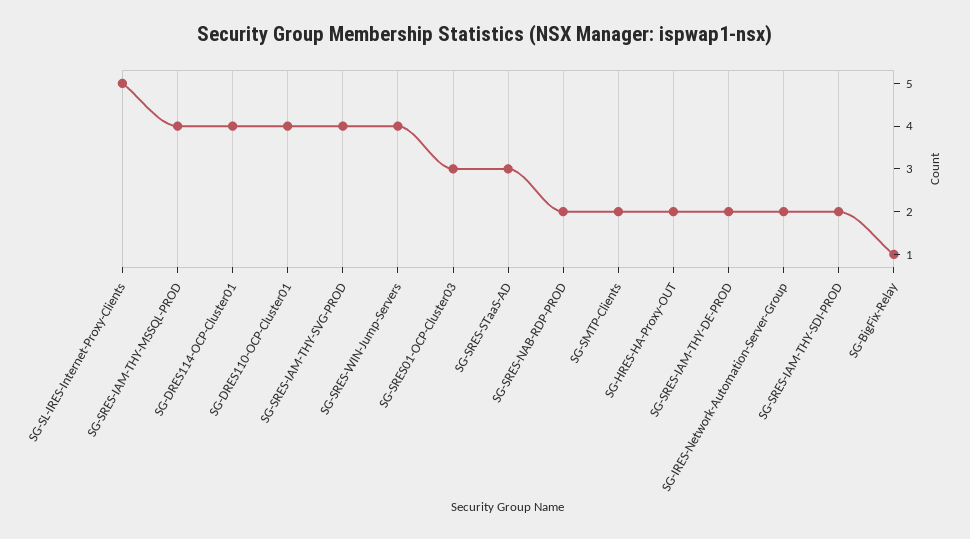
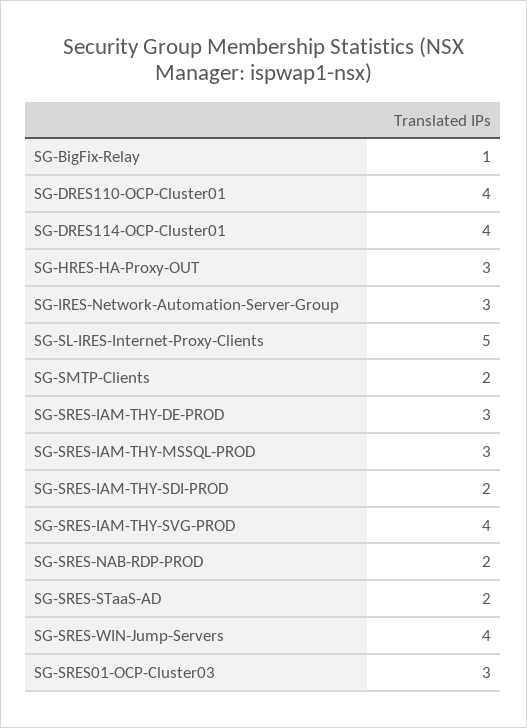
SG-SRES-IAM-THY-MSSQL-PROD: 4 -> 3
SG-SRES-STaaS-AD: 3 -> 2
SG-HRES-HA-Proxy-OUT: 2 -> 3
SG-SRES-IAM-THY-DE-PROD: 2 -> 3
SG-IRES-Network-Automation-Server-Group: 2 -> 3

